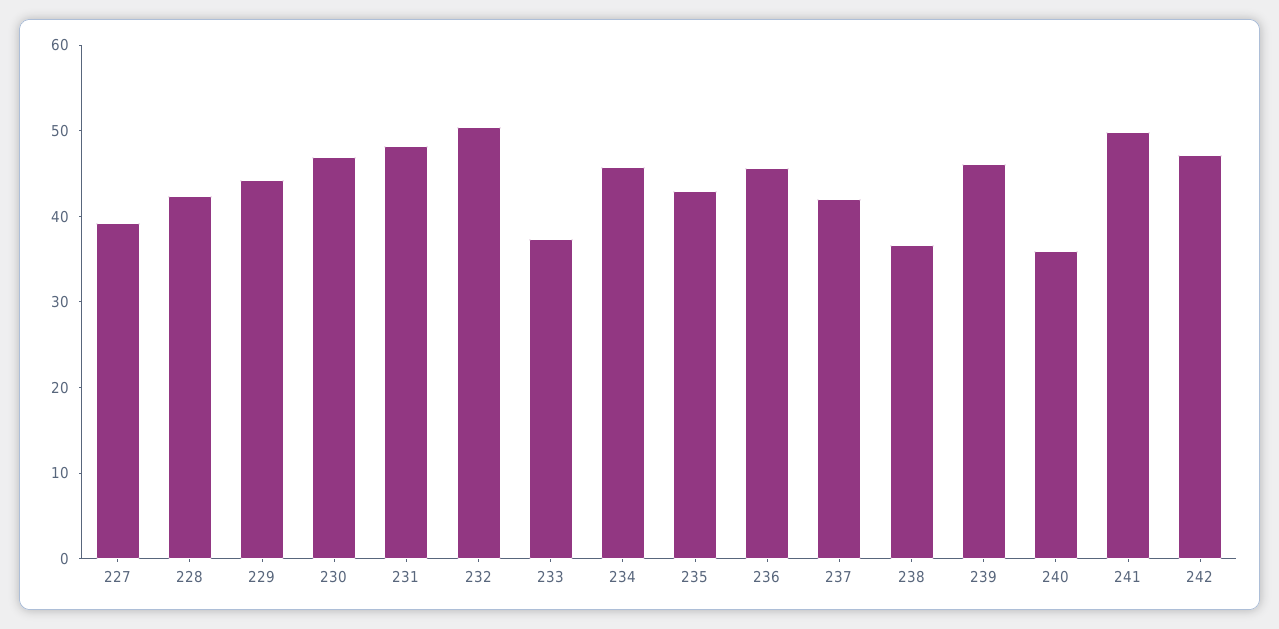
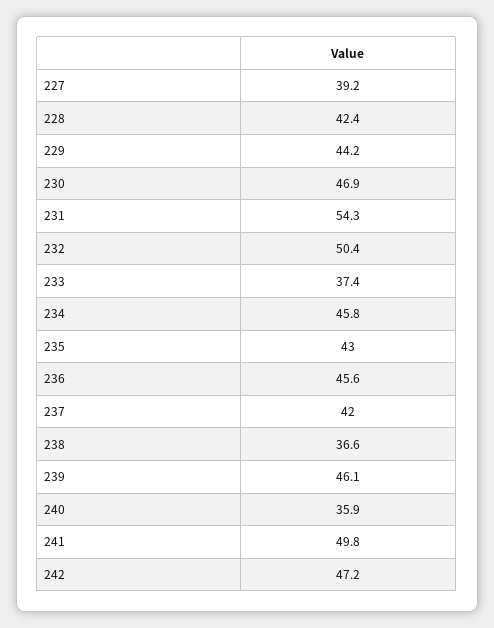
231: 48 -> 54.3

